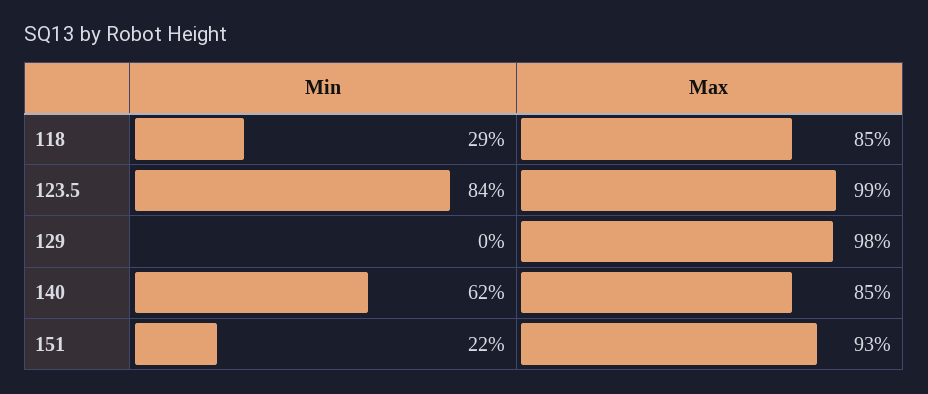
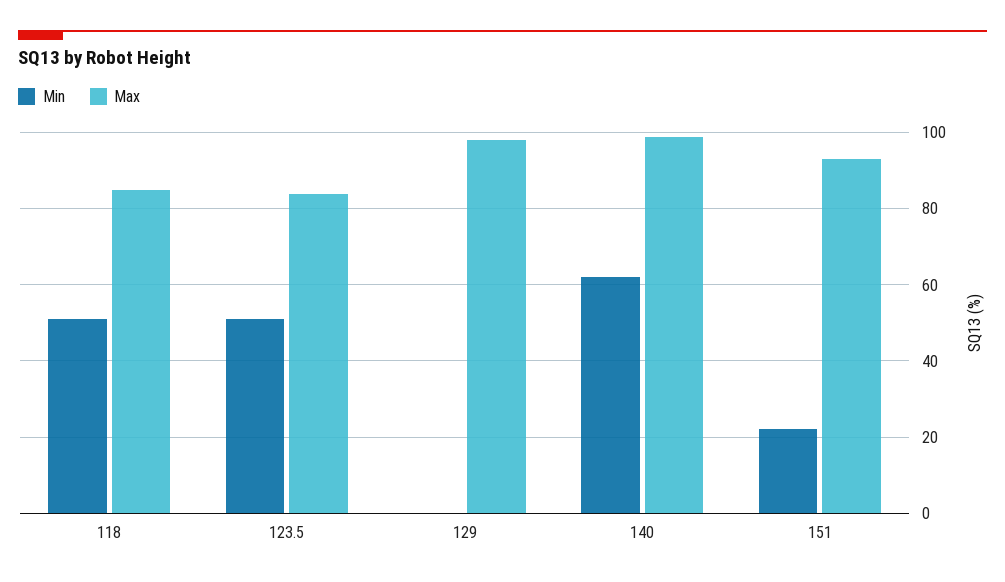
Min, 118: 29 -> 50
Min, 123.5: 84 -> 50
Max, 123.5: 99 -> 85
Max, 140: 85 -> 100

